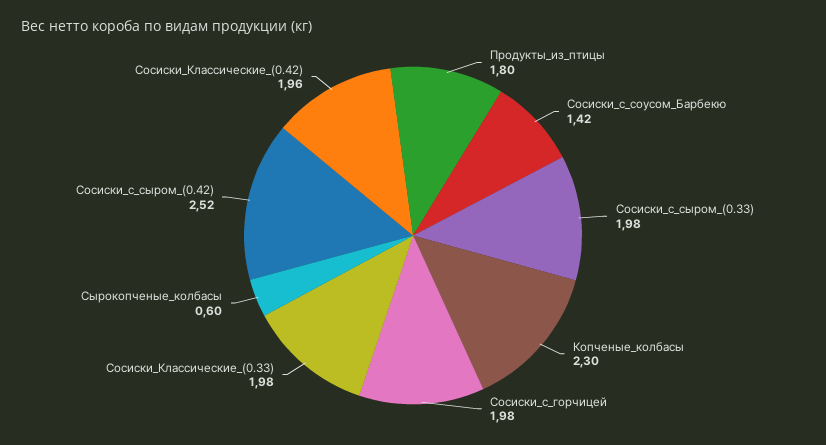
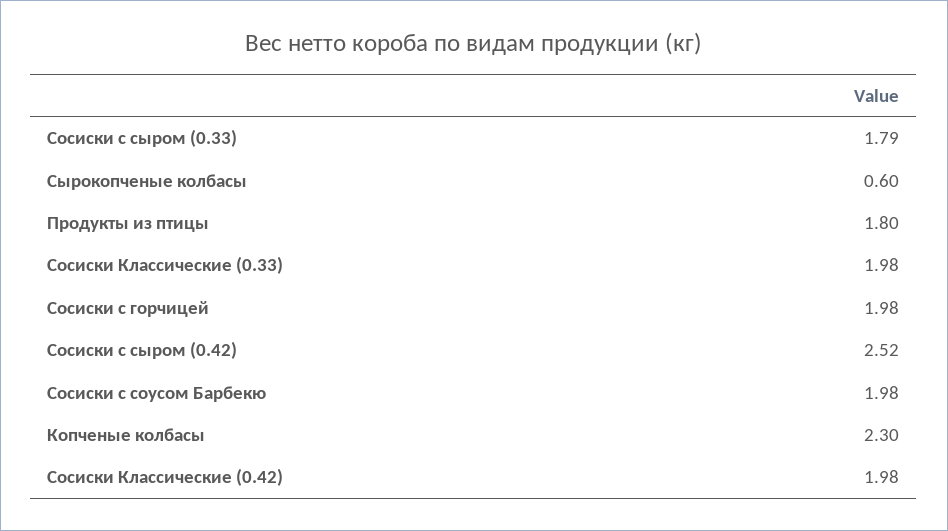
Сосиски_с_соусом_Барбекю: 1.42 -> 1.98
Сосиски_с_сыром_(0.33): 1.98 -> 1.79
Сосиски_Классические_(0.42): 1.96 -> 1.98

